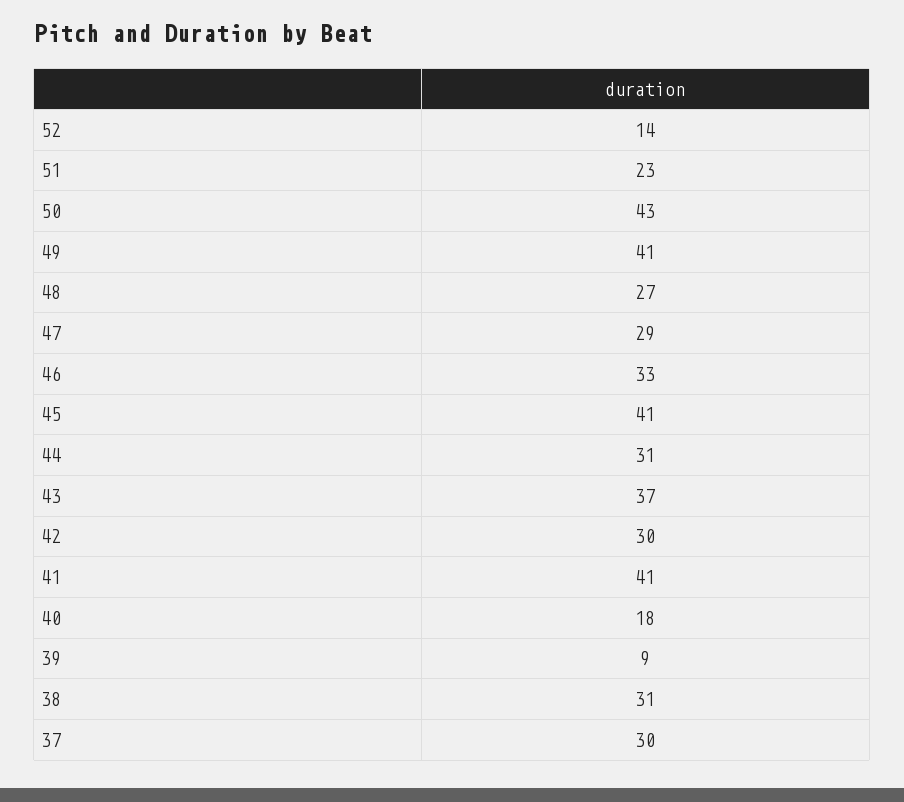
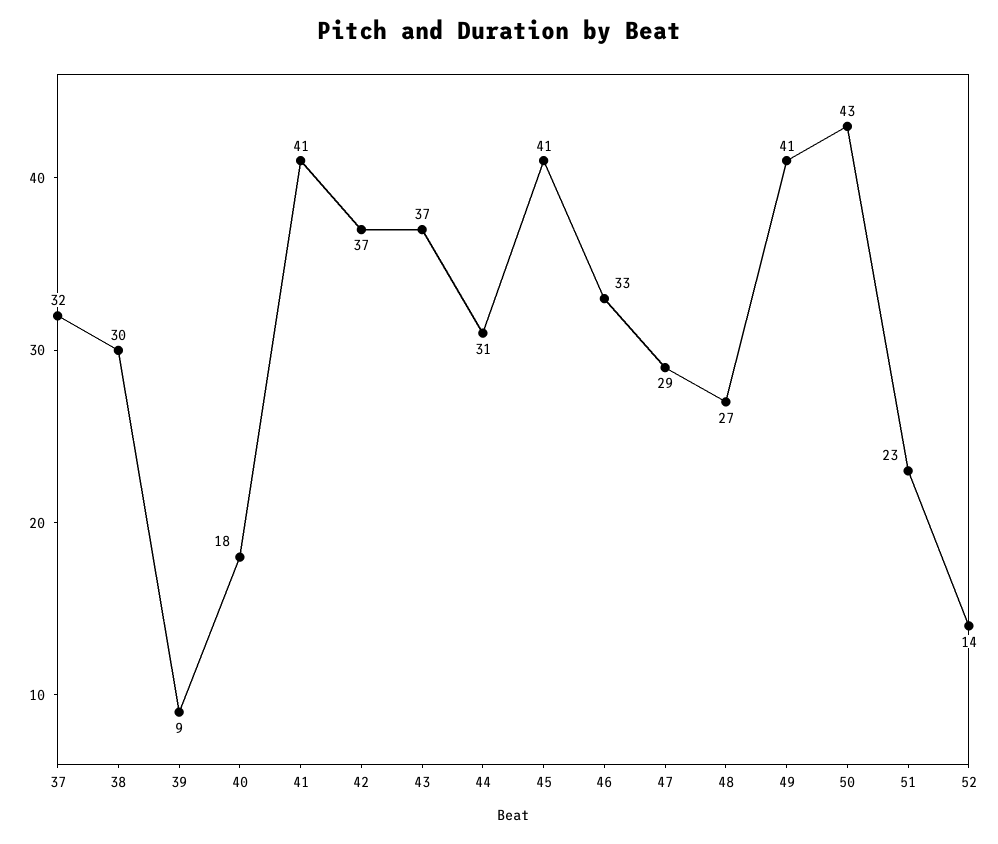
42: 30 -> 37
38: 31 -> 30
37: 30 -> 32

